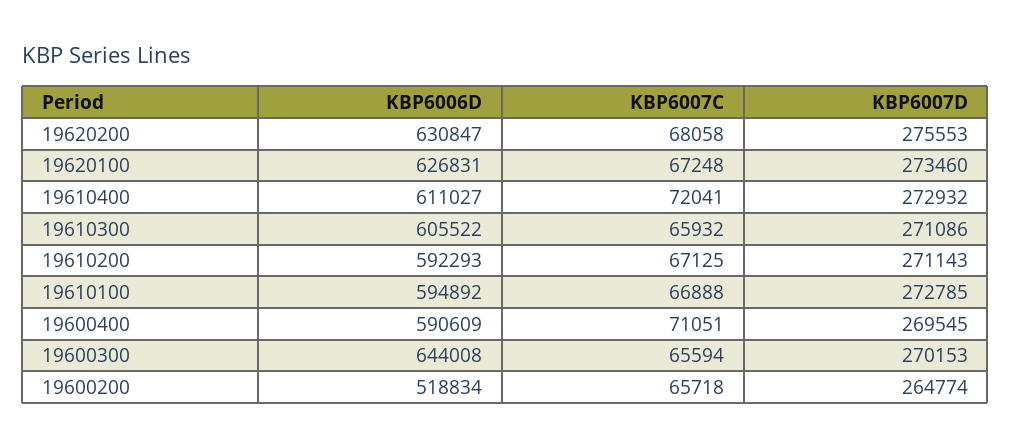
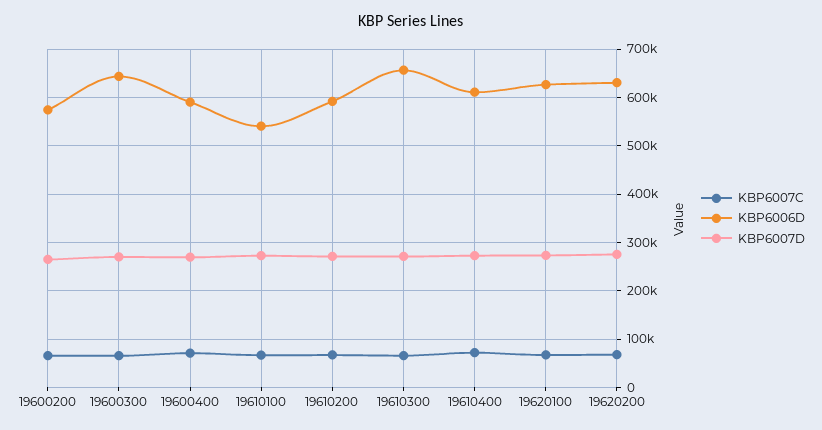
KBP6006D, 19610300: 605522 -> 660000
KBP6006D, 19610100: 594892 -> 540000
KBP6006D, 19600200: 518834 -> 580000

